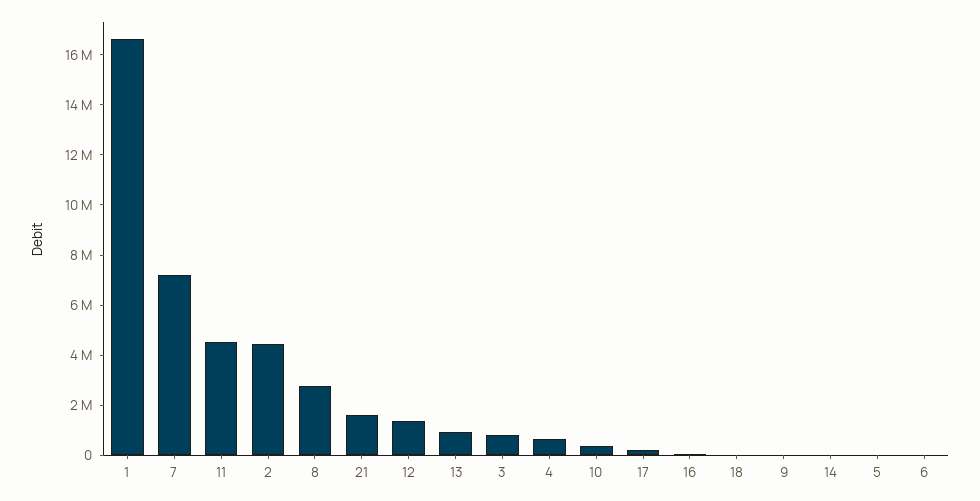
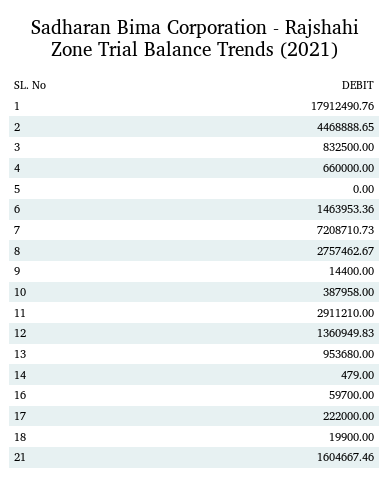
1: 16500000 -> 17912490.76
11: 4500000 -> 2911210
6: 0 -> 1463953.36

